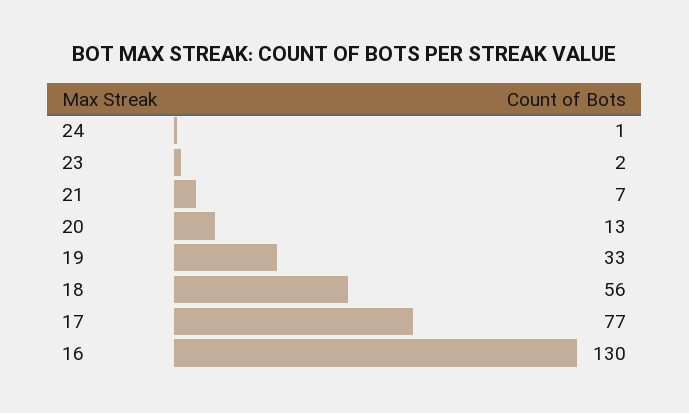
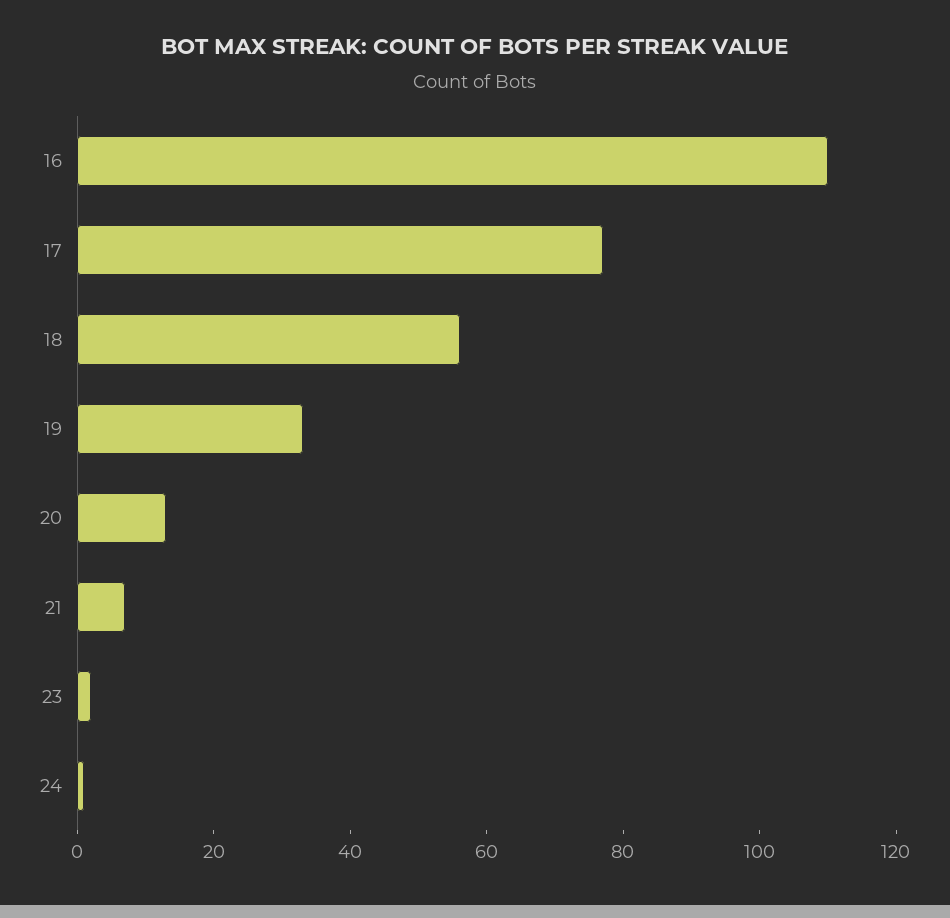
16: 130 -> 110

